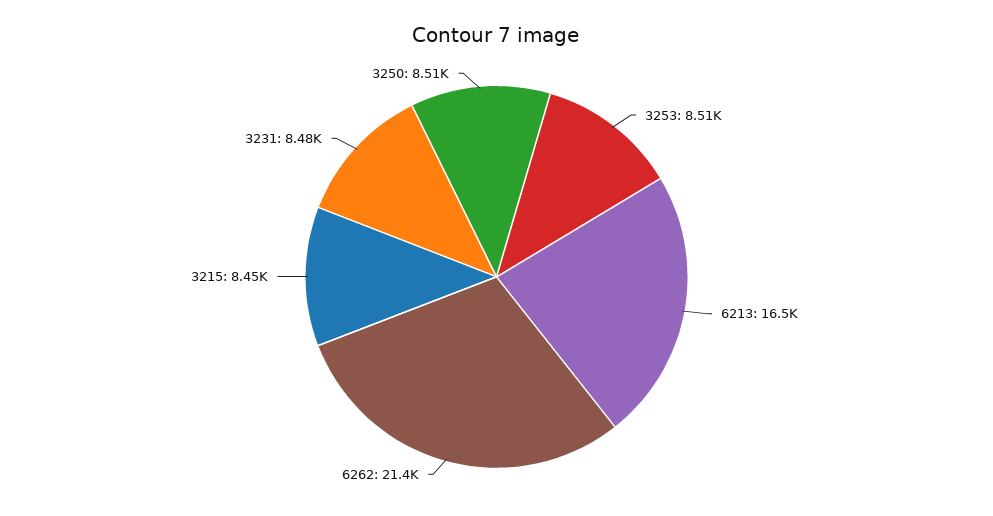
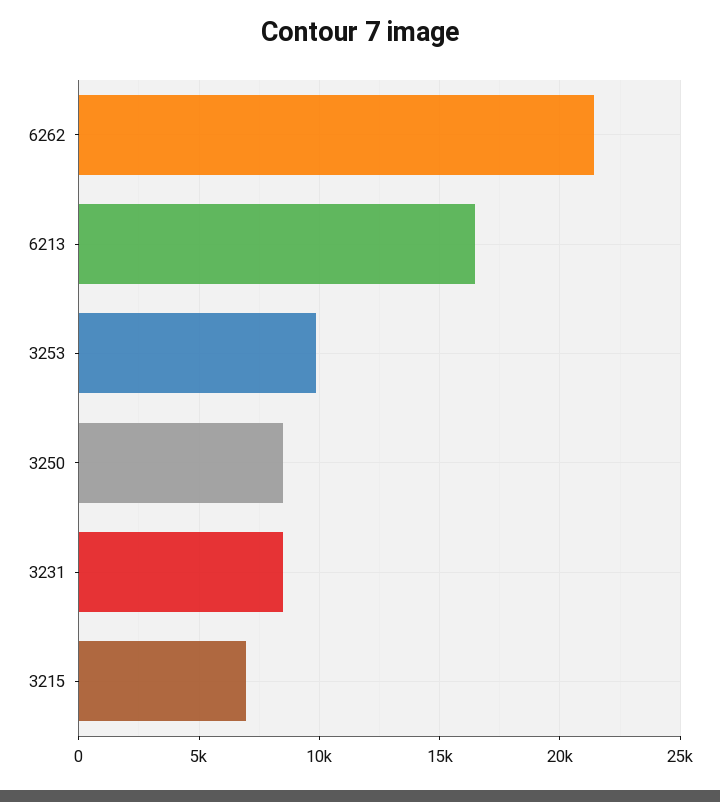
3253: 8510 -> 10000
3215: 8450 -> 7000

